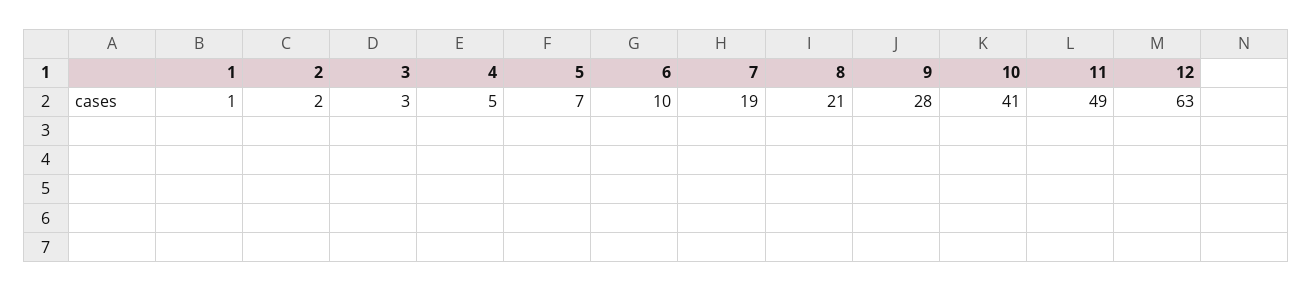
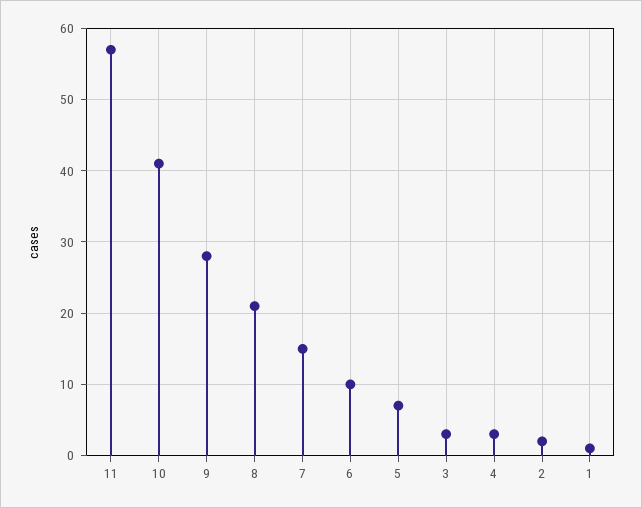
4: 5 -> 3
7: 19 -> 15
11: 49 -> 57
12: 63 -> none

